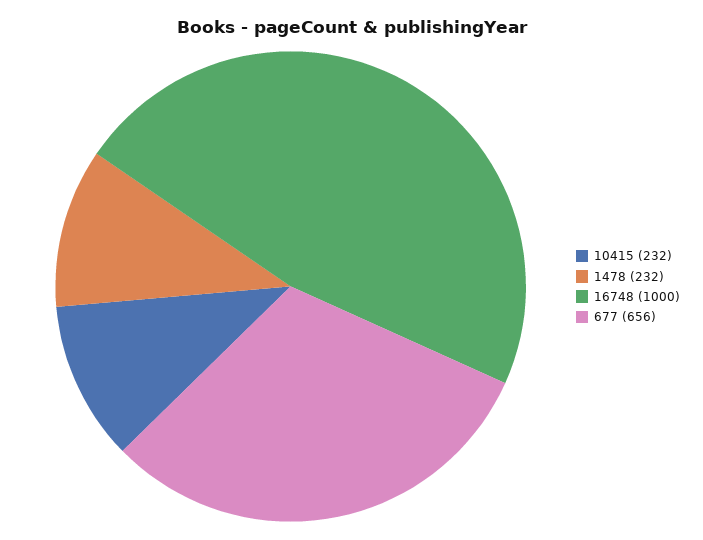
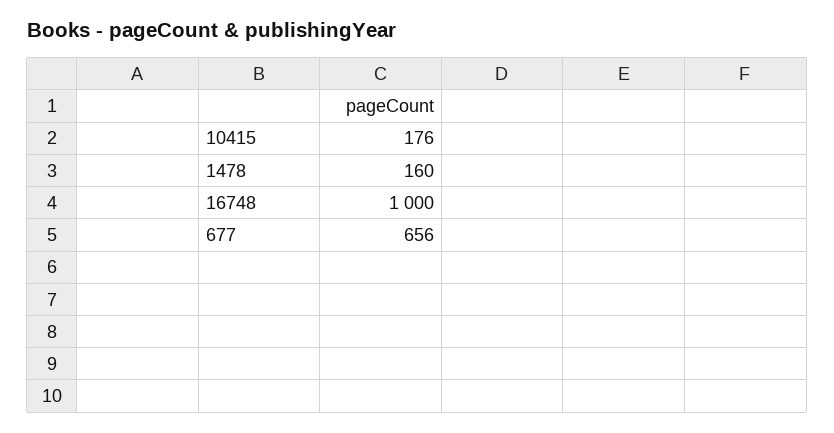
10415: 232 -> 176
1478: 232 -> 160

